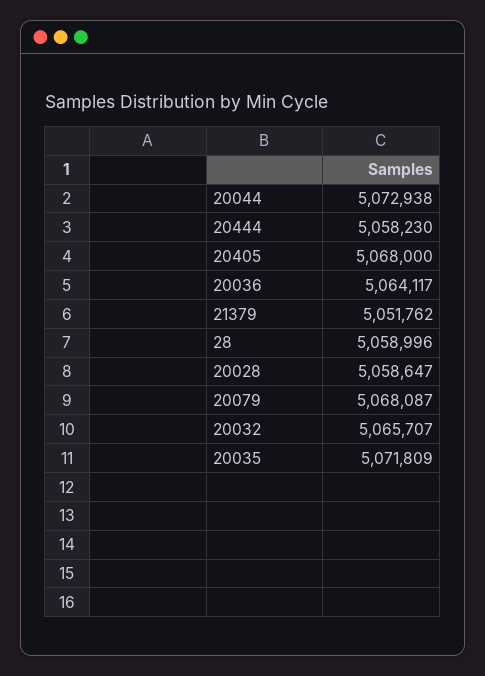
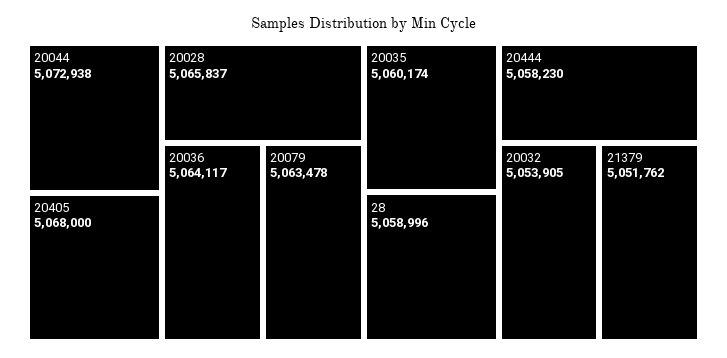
20028: 5058647 -> 5065837
20079: 5068087 -> 5063478
20032: 5065707 -> 5053905
20035: 5071809 -> 5060174

